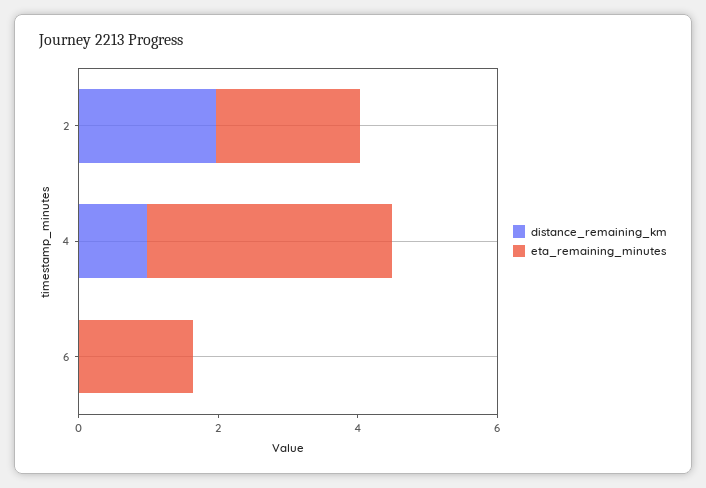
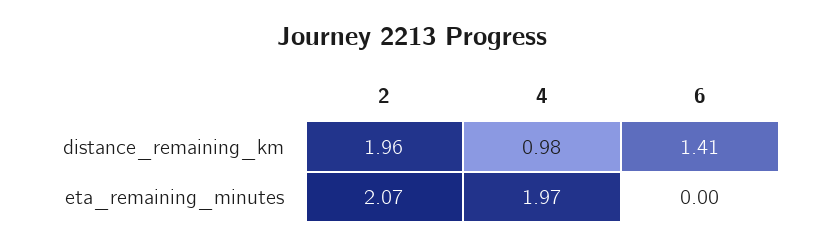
eta_remaining_minutes, 4: 3.5 -> 1.97
distance_remaining_km, 6: 0 -> 1.41
eta_remaining_minutes, 6: 1.5 -> 0

